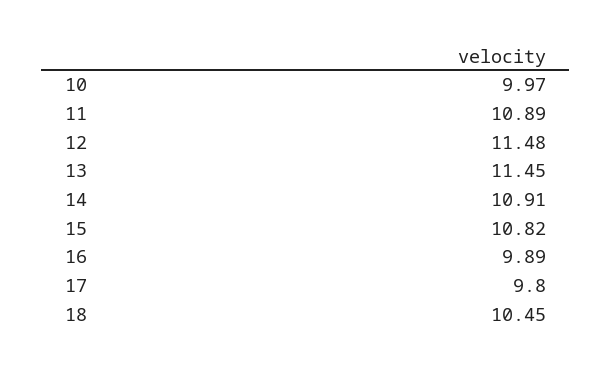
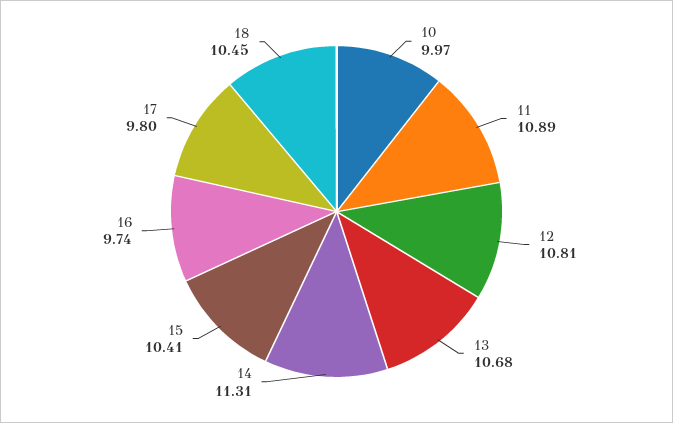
12: 11.48 -> 10.81
13: 11.45 -> 10.68
14: 10.91 -> 11.31
15: 10.82 -> 10.41
16: 9.89 -> 9.74

